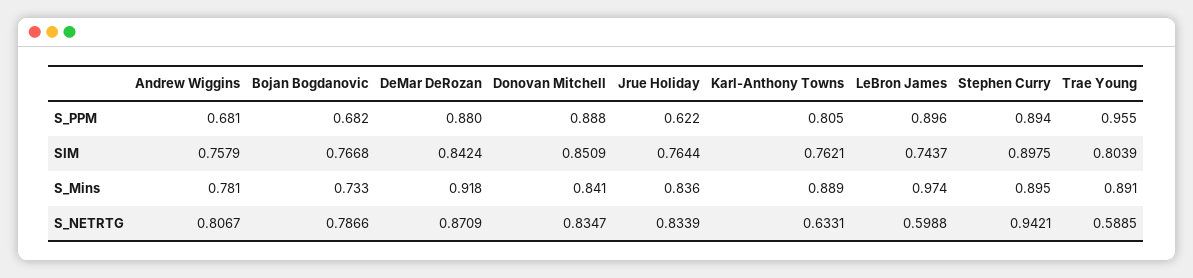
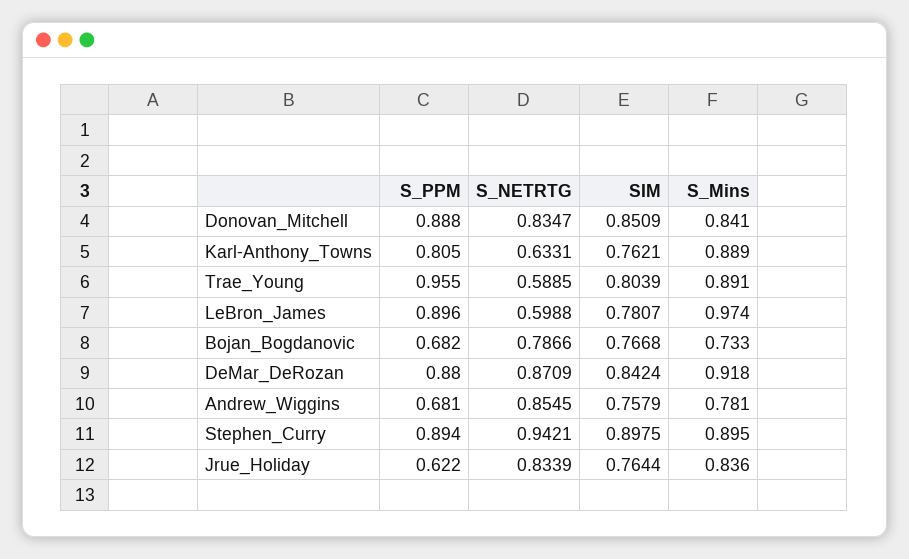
LeBron James, SIM: 0.7437 -> 0.7807
Andrew Wiggins, S_NETRTG: 0.8067 -> 0.8545

